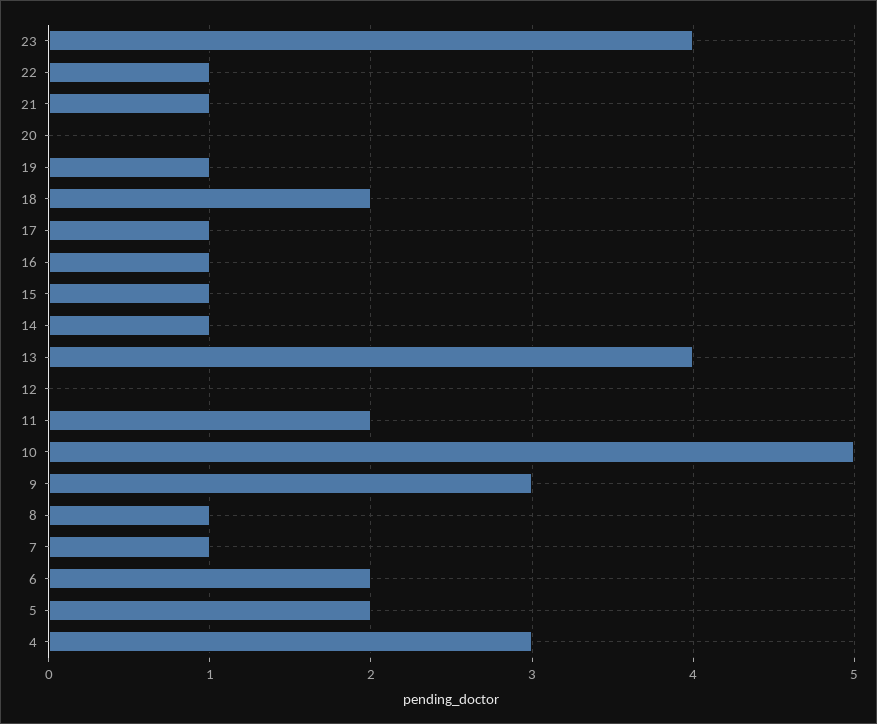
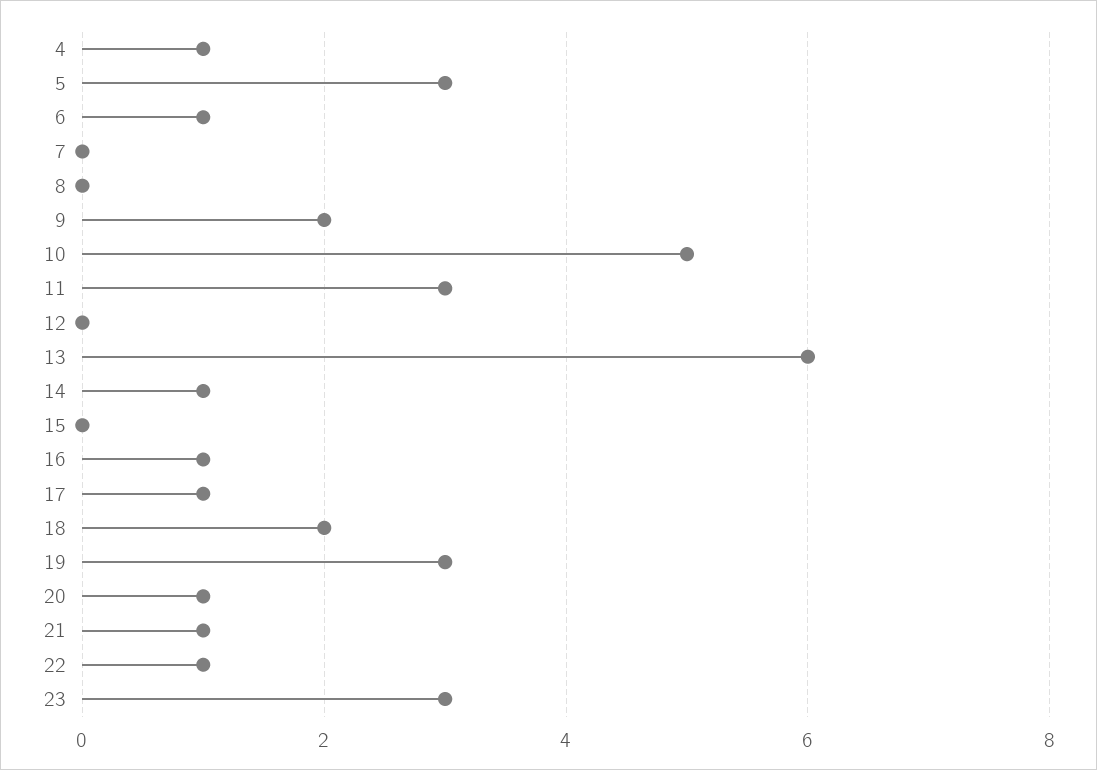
23: 4 -> 3
20: 0 -> 1
19: 1 -> 3
15: 1 -> 0
13: 4 -> 6
11: 2 -> 3
9: 3 -> 2
8: 1 -> 0
7: 1 -> 0
6: 2 -> 1
5: 2 -> 3
4: 3 -> 1

